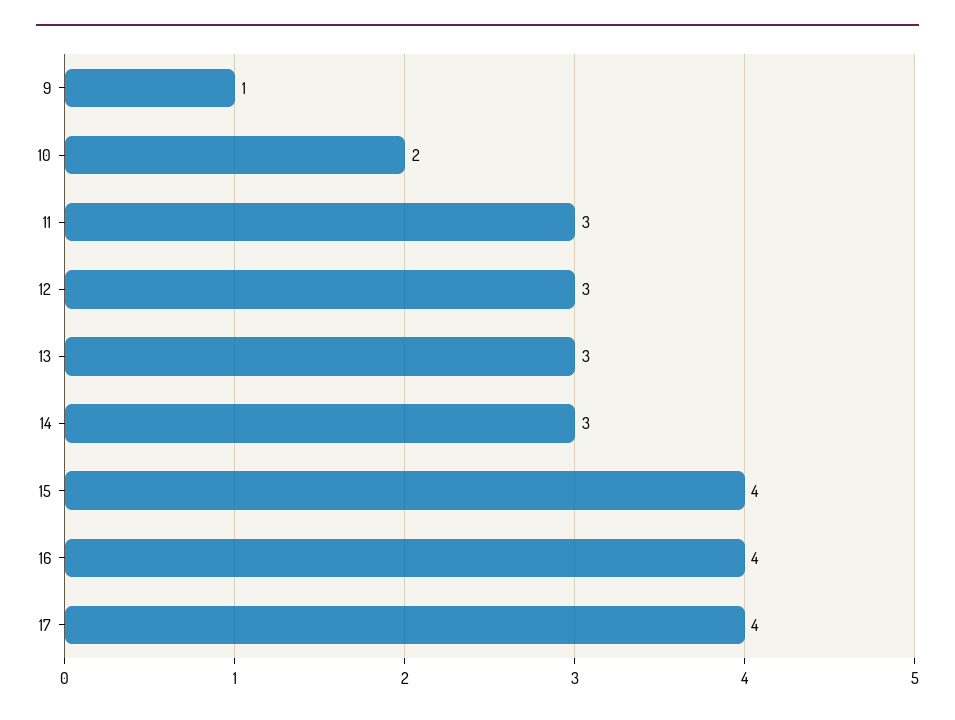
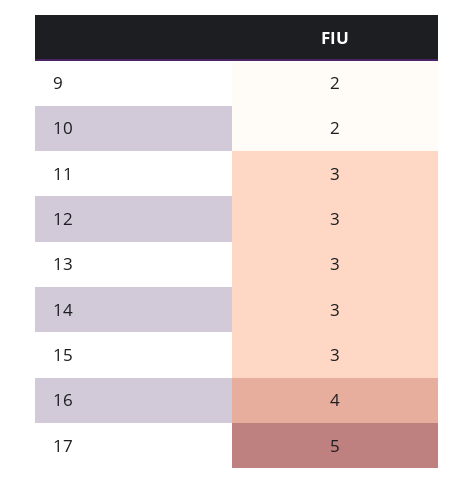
9: 1 -> 2
15: 4 -> 3
17: 4 -> 5

